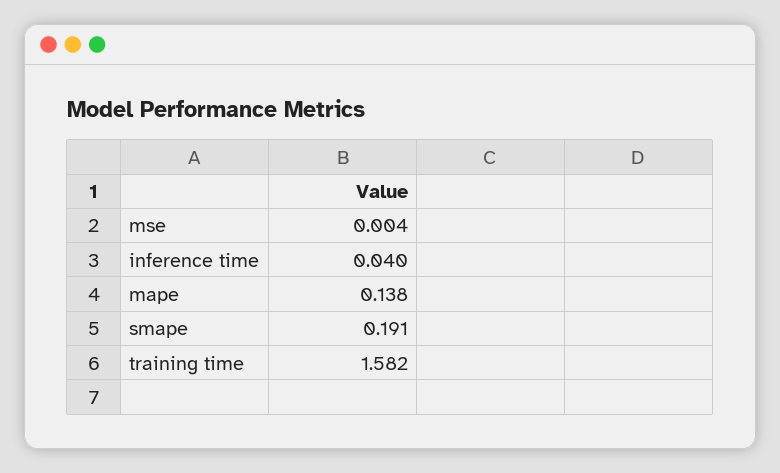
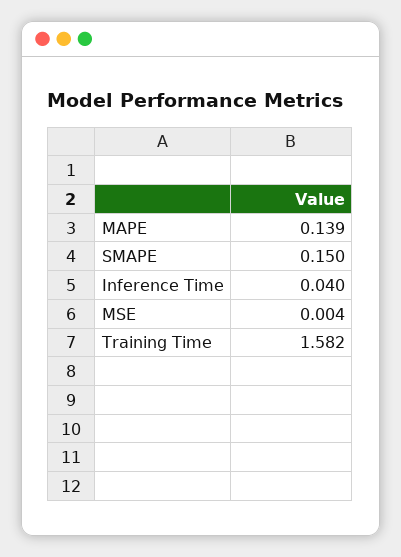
mape: 0.138 -> 0.139
smape: 0.191 -> 0.15

